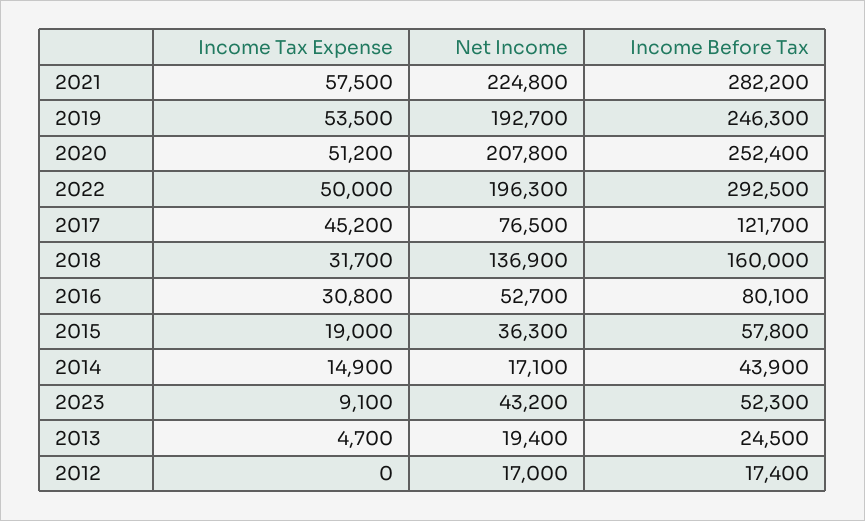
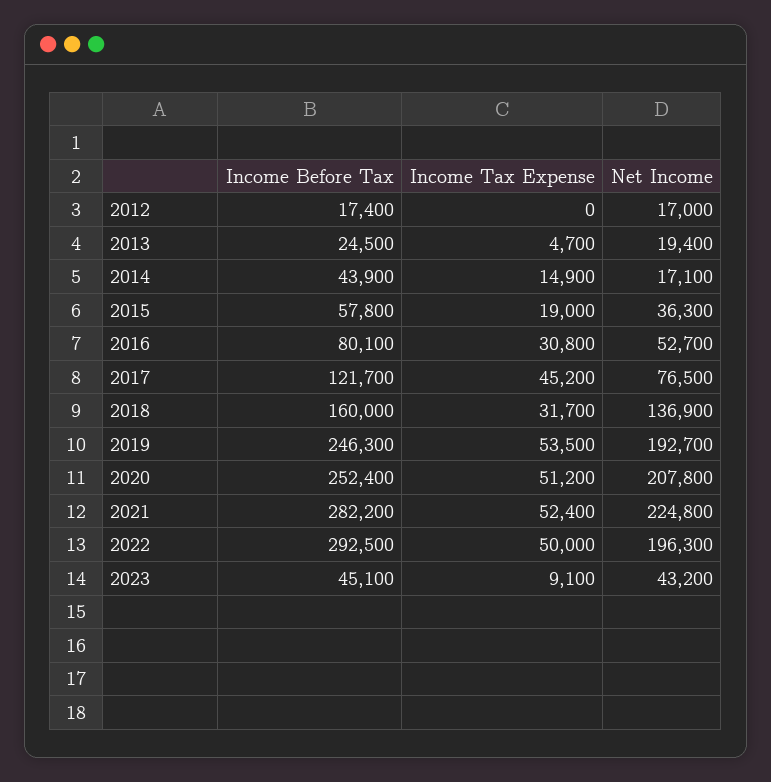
Income Tax Expense, 2021: 57500 -> 52400
Income Before Tax, 2023: 52300 -> 45100

